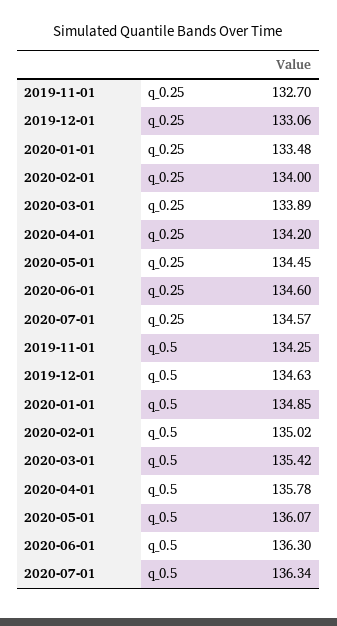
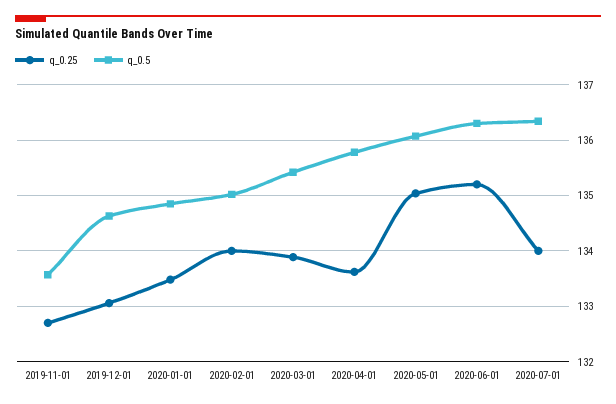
q_0.25, 2020-04-01: 134.2 -> 133.6
q_0.25, 2020-05-01: 134.45 -> 135
q_0.25, 2020-06-01: 134.6 -> 135.2
q_0.25, 2020-07-01: 134.57 -> 134
q_0.5, 2019-11-01: 134.25 -> 133.6

